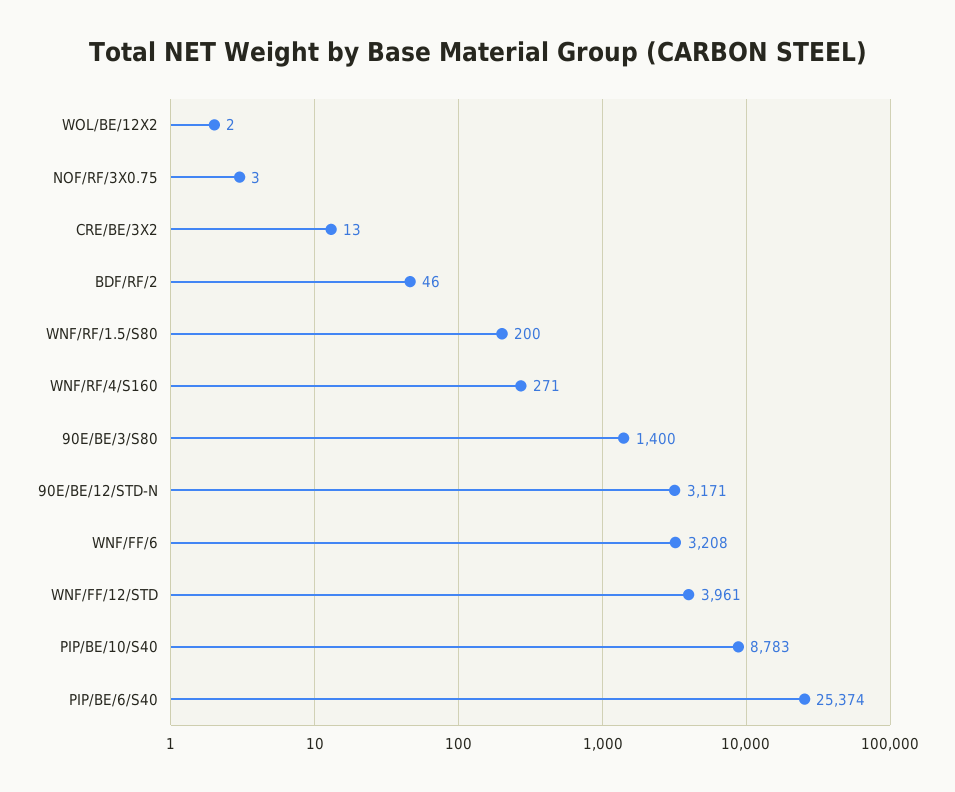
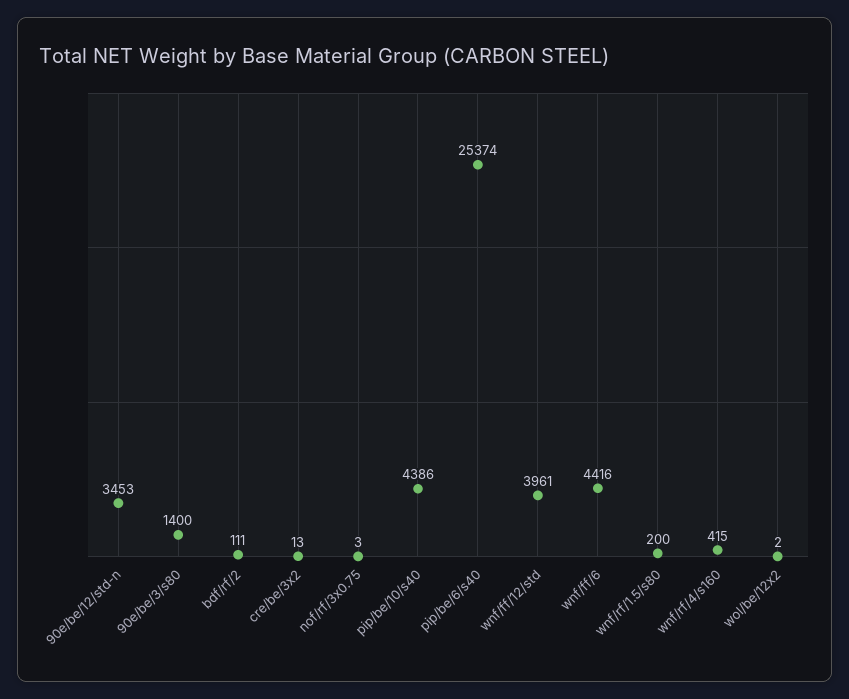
BDF/RF/2: 46 -> 111
WNF/RF/4/S160: 271 -> 415
90E/BE/12/STD-N: 3171 -> 3453
WNF/FF/6: 3208 -> 4416
PIP/BE/10/S40: 8783 -> 4386

